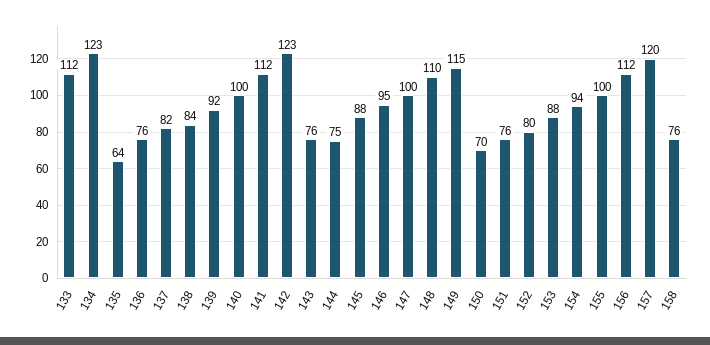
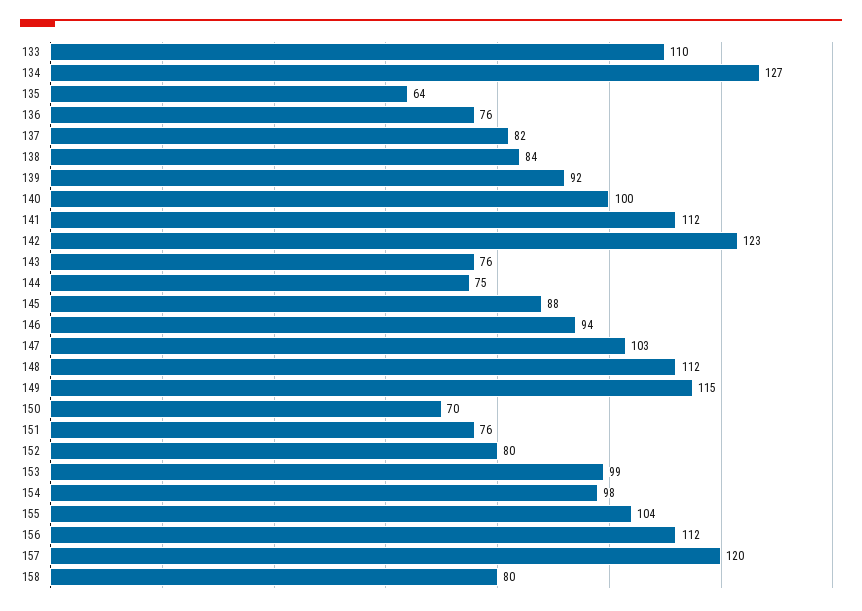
133: 112 -> 110
134: 123 -> 127
146: 95 -> 94
147: 100 -> 103
148: 110 -> 112
153: 88 -> 99
154: 94 -> 98
155: 100 -> 104
158: 76 -> 80

